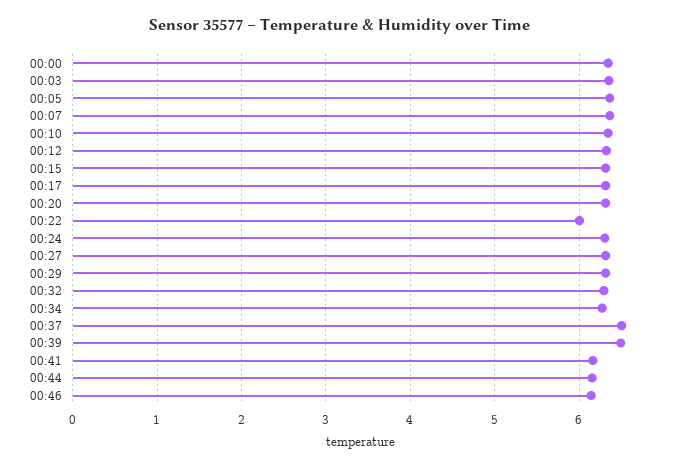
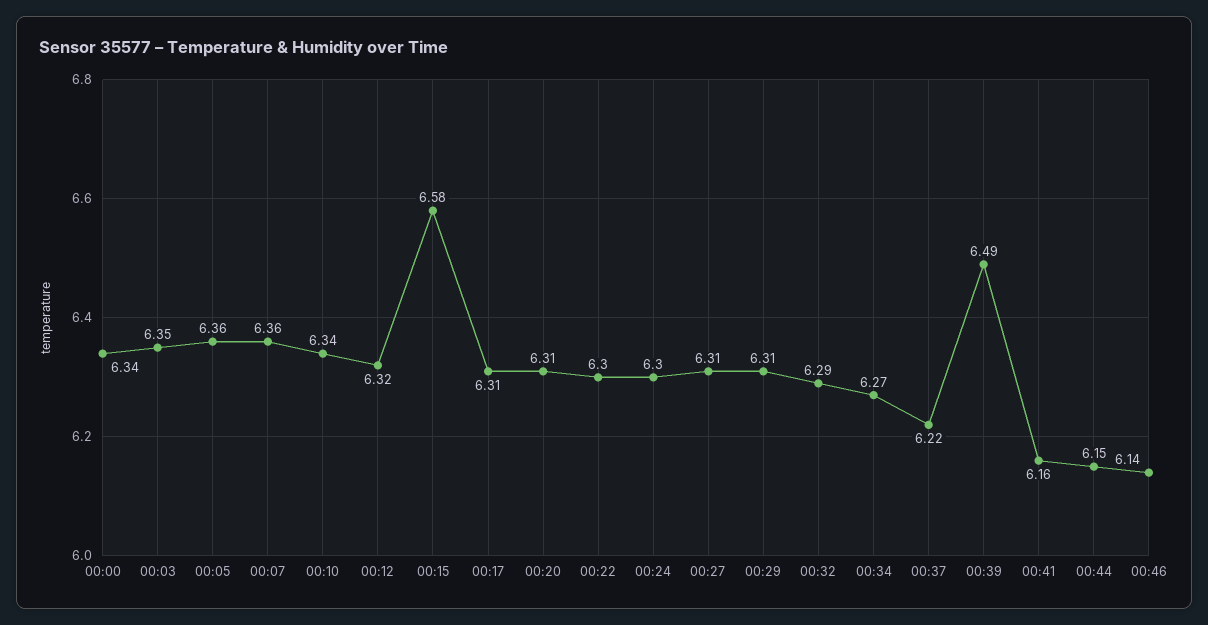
00:15: 6.3 -> 6.58
00:22: 6 -> 6.3
00:37: 6.5 -> 6.22

